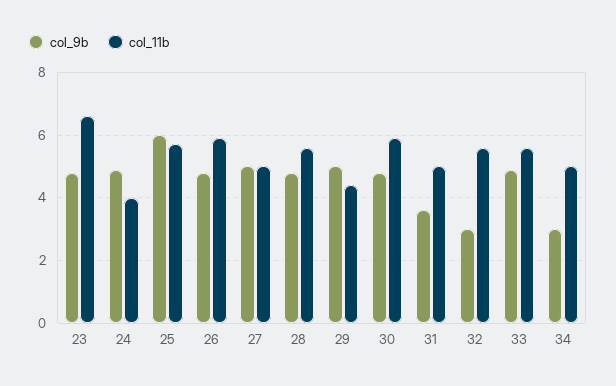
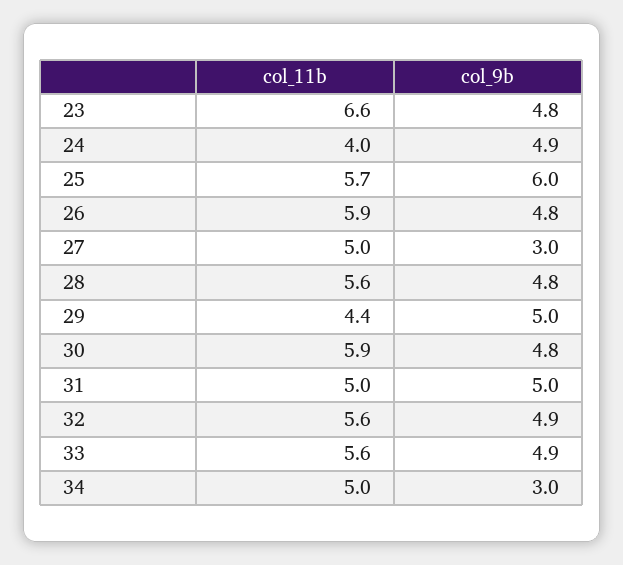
col_9b, 27: 5 -> 3
col_9b, 31: 3.5 -> 5
col_9b, 32: 3 -> 4.9

